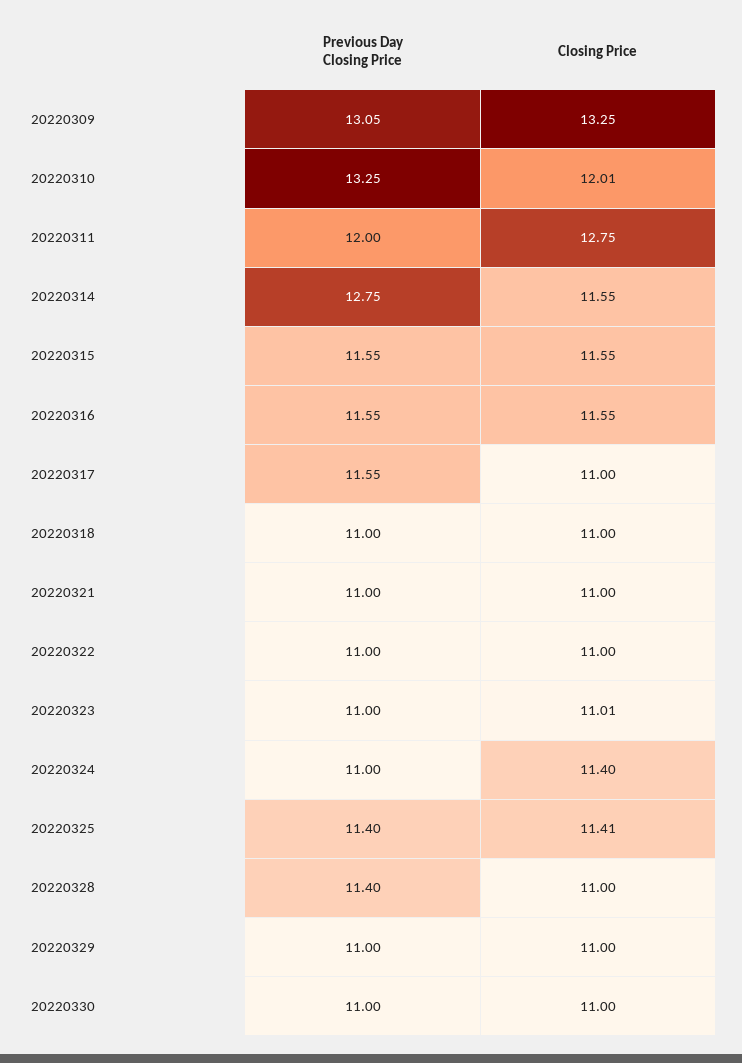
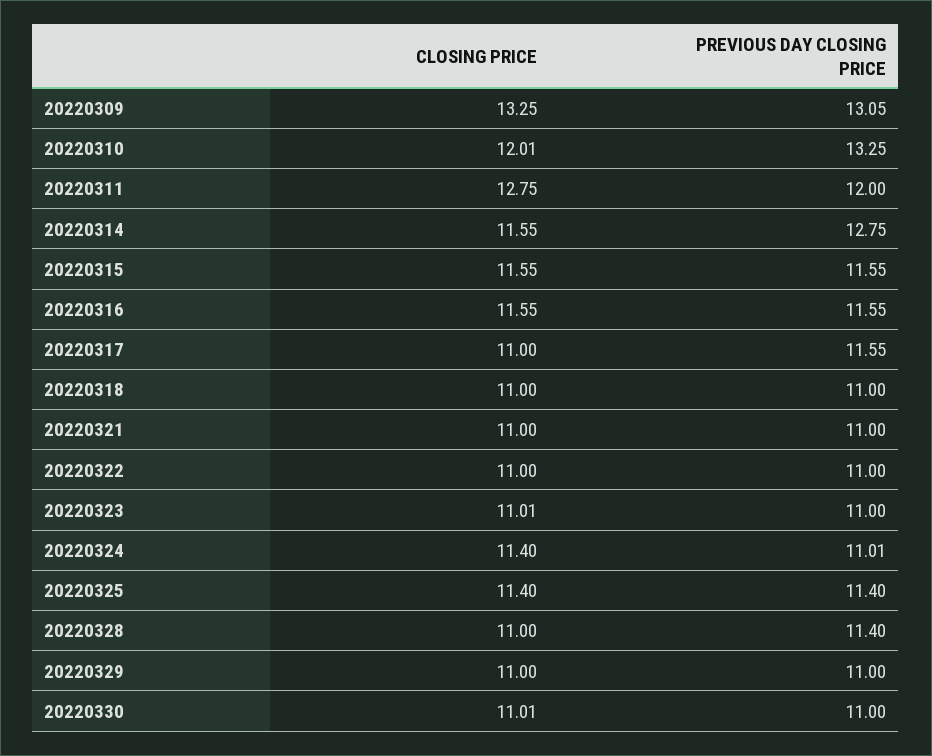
Previous Day Closing Price, 20220324: 11 -> 11.01
Closing Price, 20220325: 11.41 -> 11.4
Closing Price, 20220330: 11 -> 11.01

